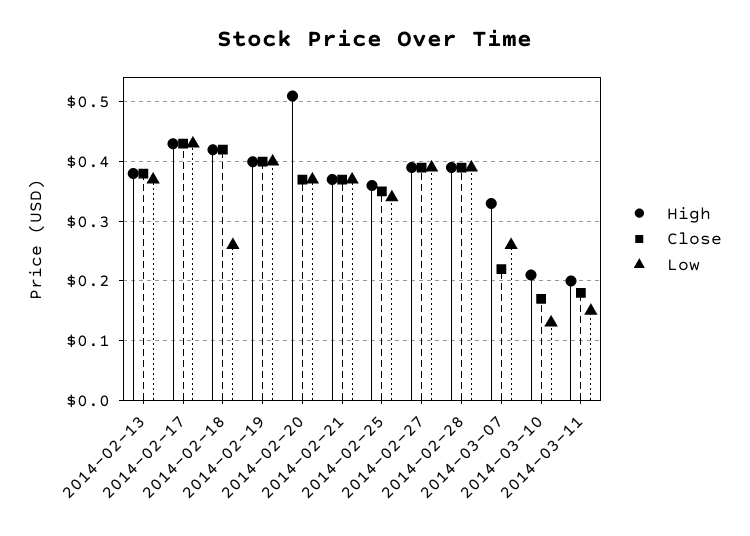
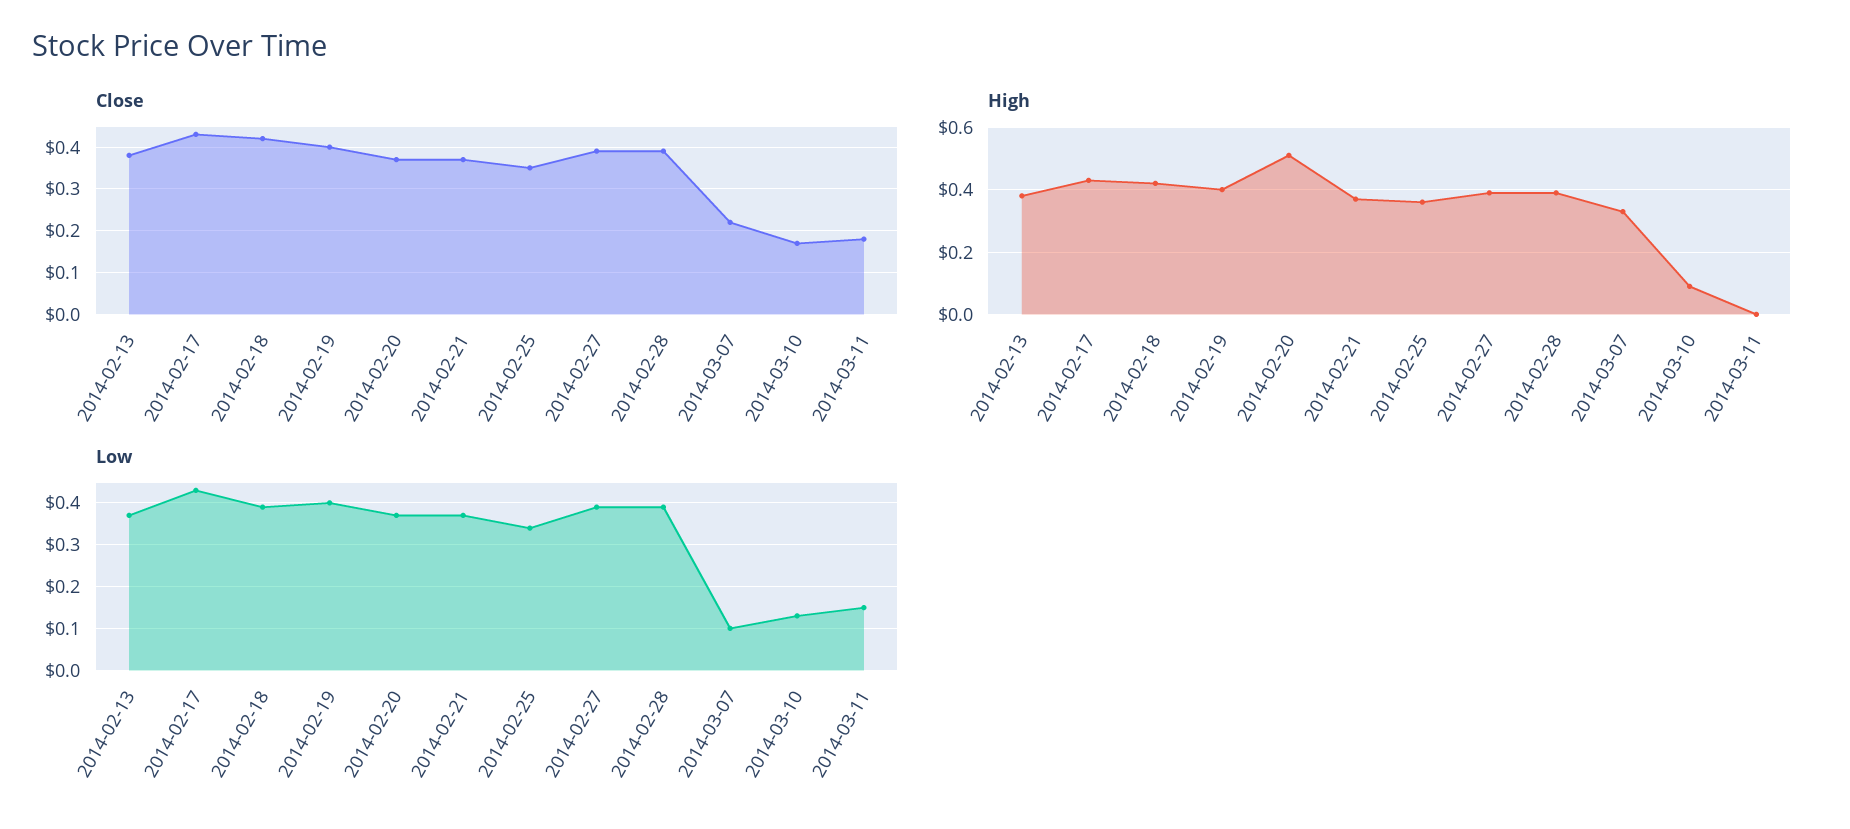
Low, 2014-02-18: 0.25 -> 0.4
Low, 2014-03-07: 0.25 -> 0.1
High, 2014-03-10: 0.2 -> 0.1
High, 2014-03-11: 0.2 -> 0

